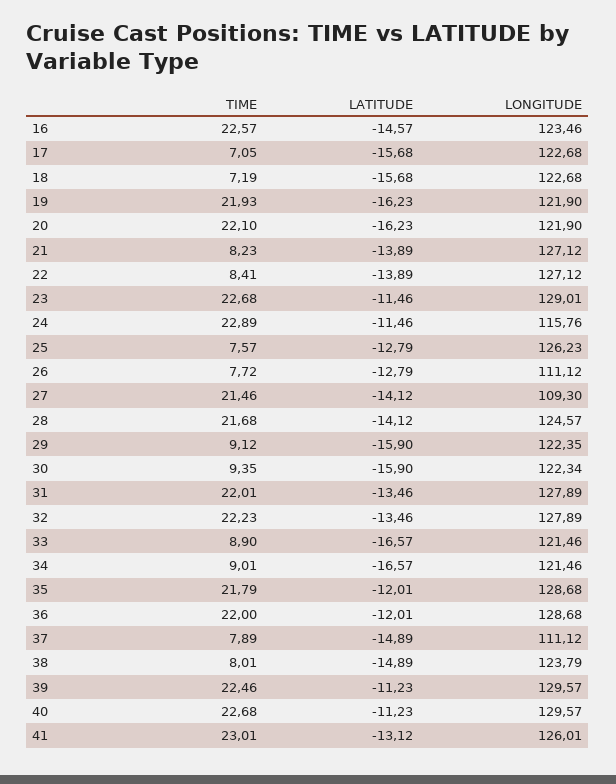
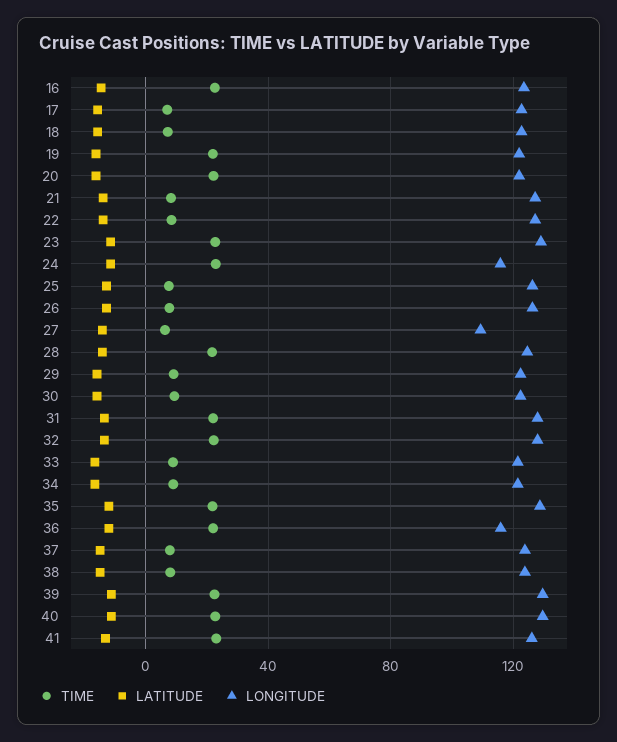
LONGITUDE, 26: 111.12 -> 125
TIME, 27: 21.46 -> 5
LONGITUDE, 36: 128.68 -> 115
LONGITUDE, 37: 111.12 -> 125

